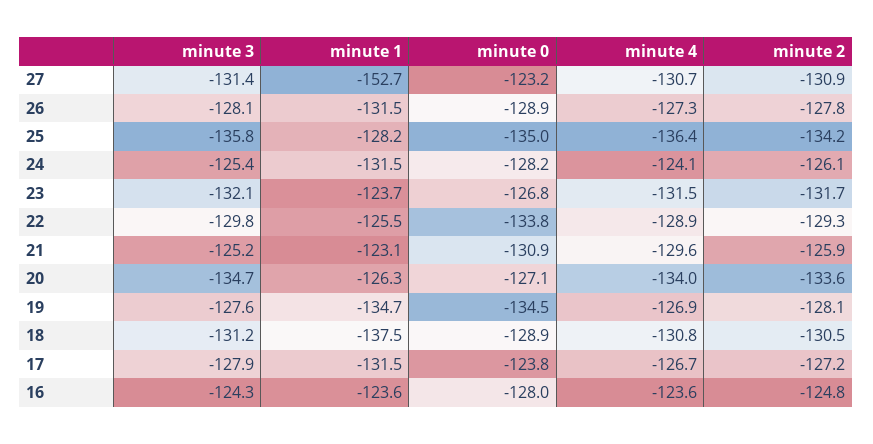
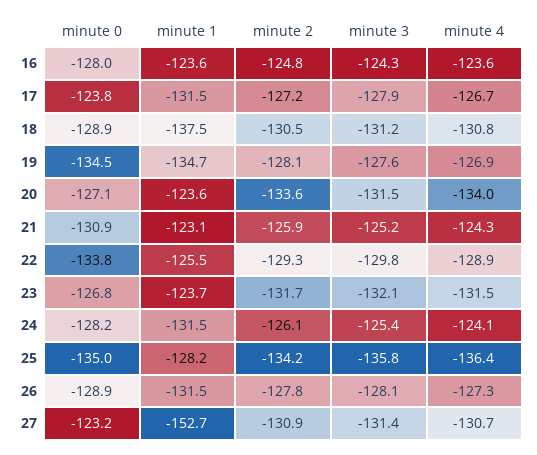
minute 4, 21: -129.6 -> -124.3
minute 3, 20: -134.7 -> -131.5
minute 1, 20: -126.3 -> -123.6

